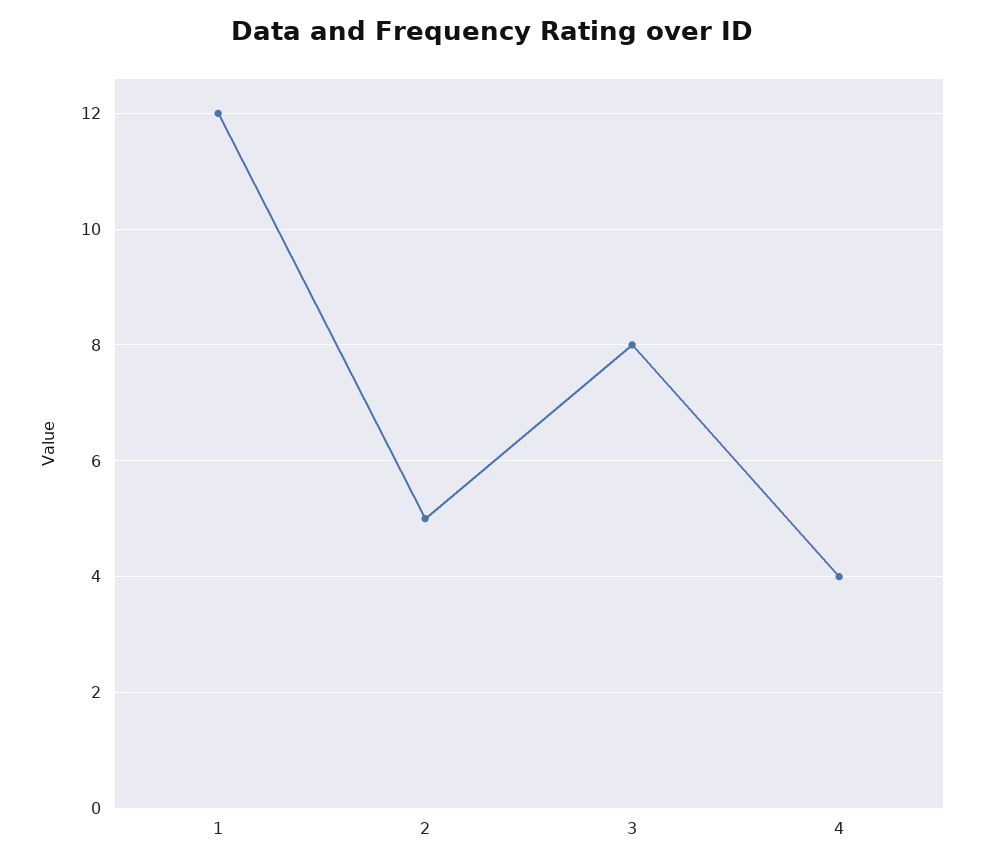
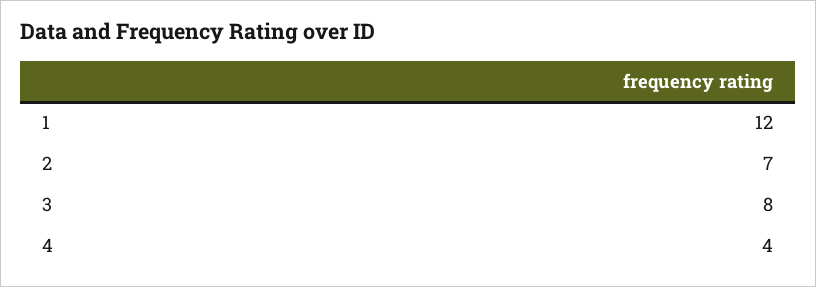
2: 5 -> 7

